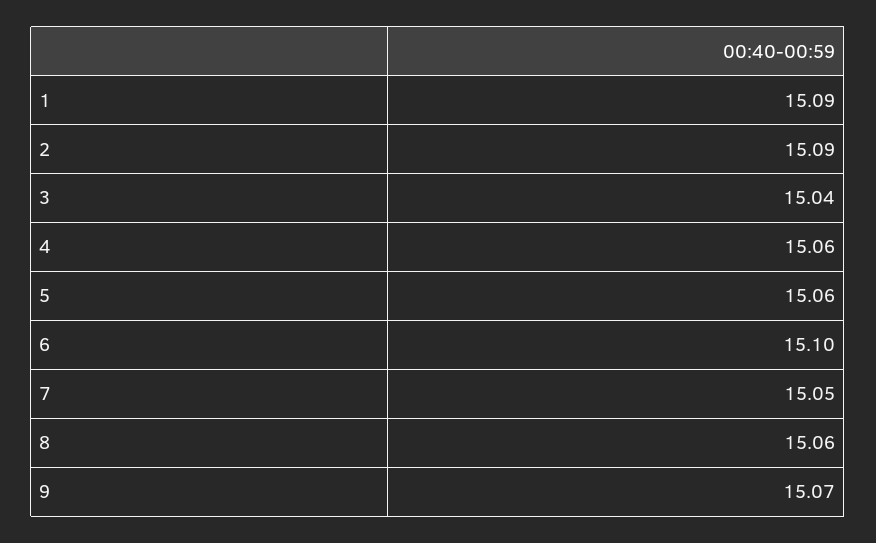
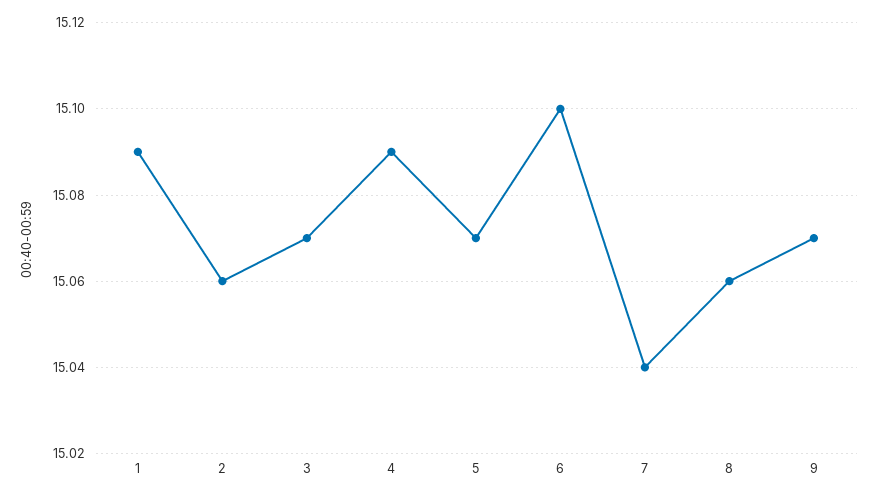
2: 15.09 -> 15.06
3: 15.04 -> 15.07
4: 15.06 -> 15.09
5: 15.06 -> 15.07
7: 15.05 -> 15.04

